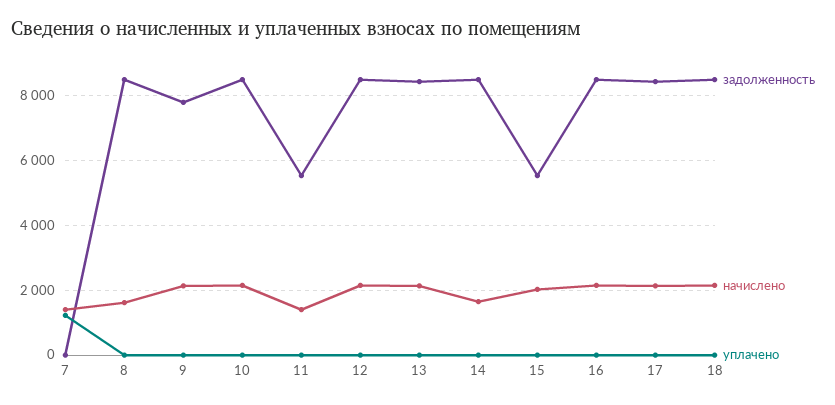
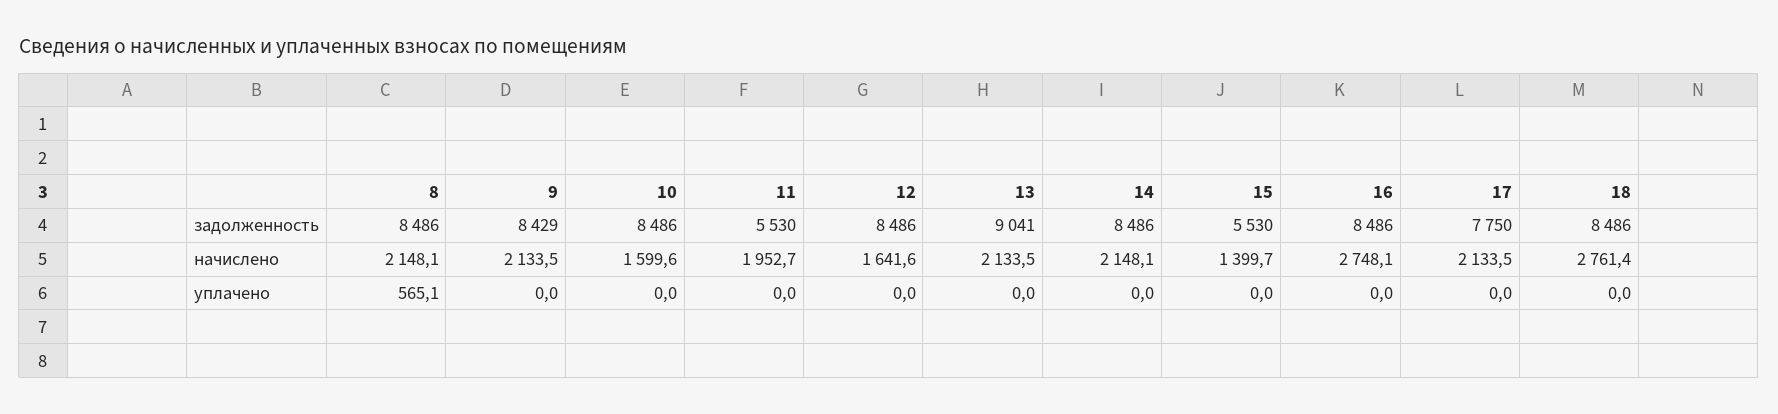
задолженность, 7: 0 -> none
начислено, 7: 1400 -> none
уплачено, 7: 1200 -> none
начислено, 8: 1600 -> 2148.1
уплачено, 8: 0 -> 565.1
задолженность, 9: 7800 -> 8429
начислено, 10: 2200 -> 1599.6
начислено, 11: 1400 -> 1952.7
начислено, 12: 2200 -> 1641.6
задолженность, 13: 8400 -> 9041
начислено, 14: 1600 -> 2148.1
начислено, 15: 2000 -> 1399.7
начислено, 16: 2200 -> 2748.1
задолженность, 17: 8400 -> 7750
начислено, 18: 2200 -> 2761.4

